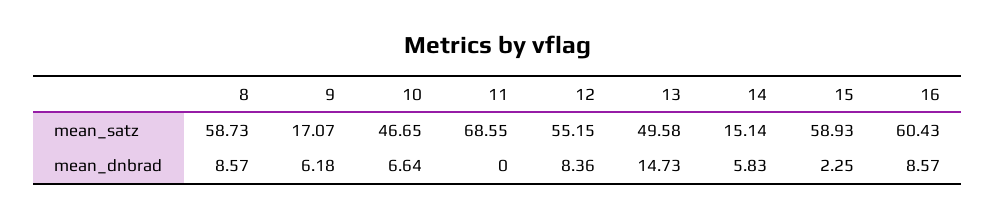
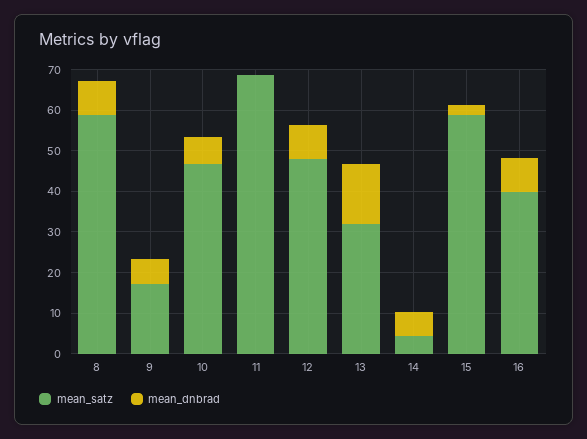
mean_satz, 12: 55.15 -> 48
mean_satz, 13: 49.58 -> 32
mean_satz, 14: 15.14 -> 4
mean_satz, 16: 60.43 -> 40

